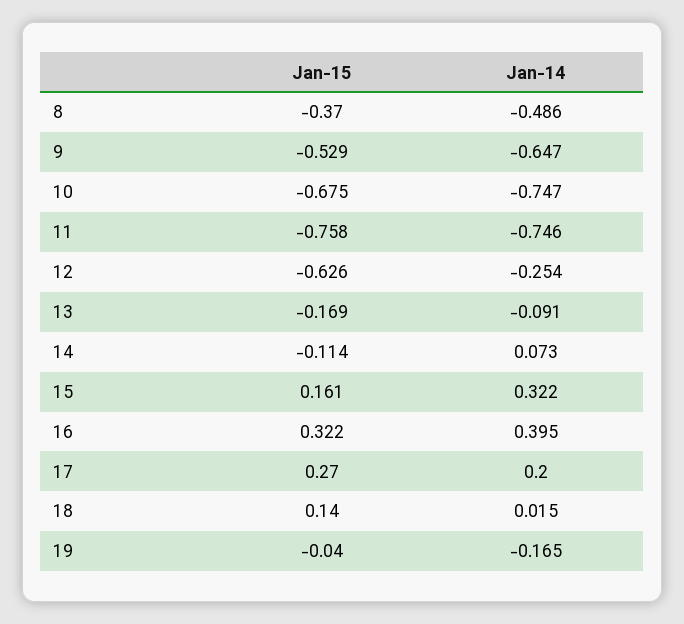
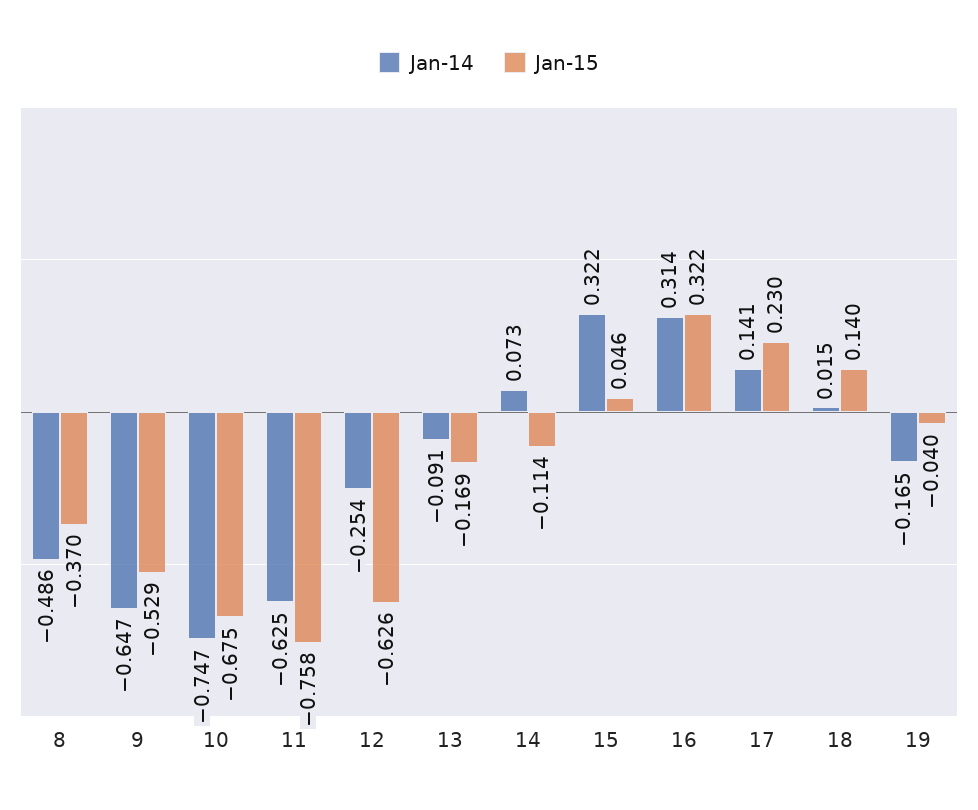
Jan-14, 11: -0.746 -> -0.625
Jan-15, 15: 0.161 -> 0.046
Jan-14, 16: 0.395 -> 0.314
Jan-15, 17: 0.27 -> 0.23
Jan-14, 17: 0.2 -> 0.141

